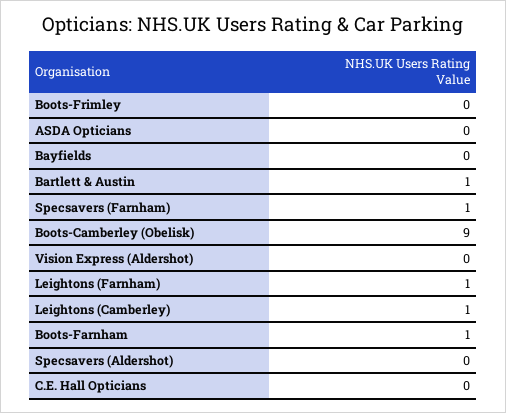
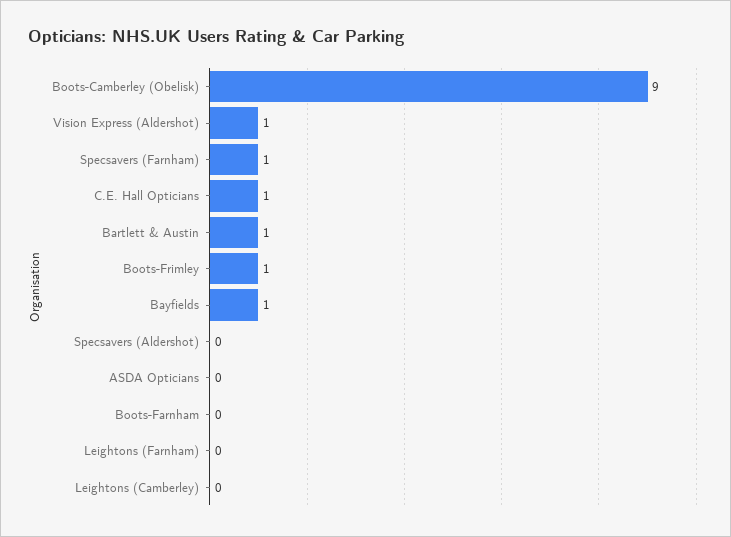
Boots-Frimley: 0 -> 1
Bayfields: 0 -> 1
Vision Express (Aldershot): 0 -> 1
Leightons (Farnham): 1 -> 0
Leightons (Camberley): 1 -> 0
Boots-Farnham: 1 -> 0
C.E. Hall Opticians: 0 -> 1

